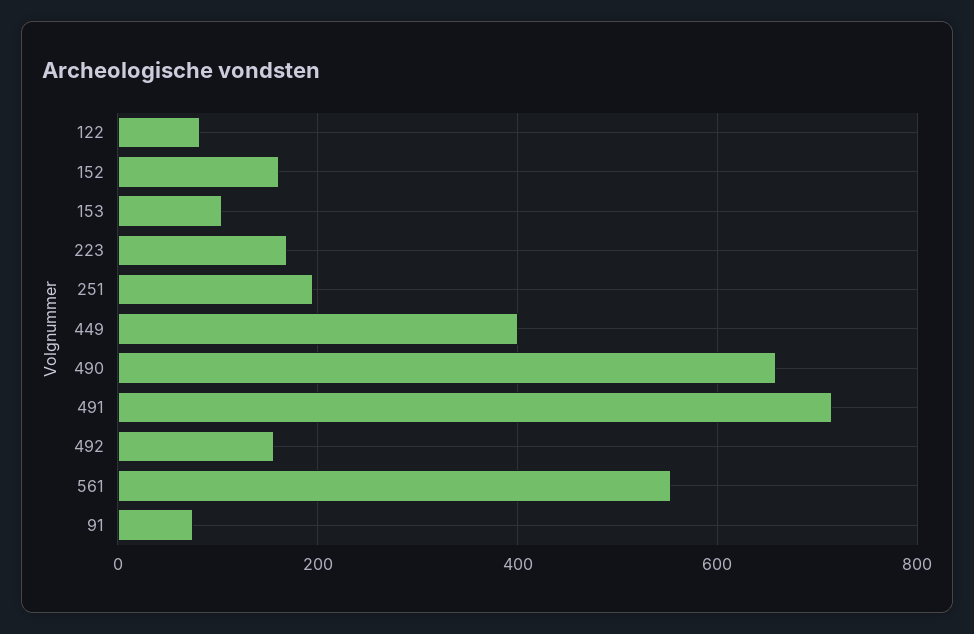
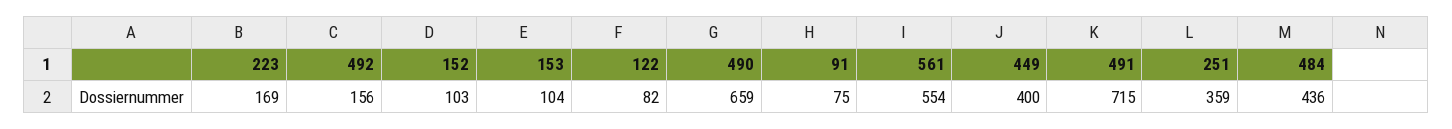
152: 160 -> 103
251: 200 -> 359
484: none -> 436

